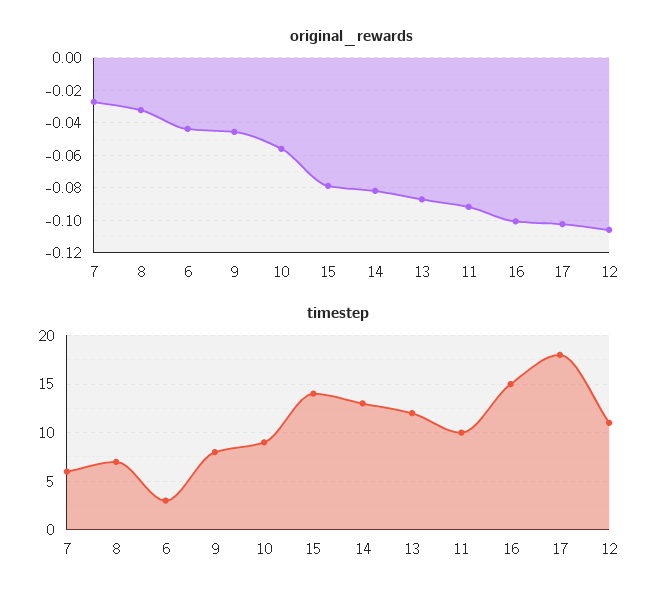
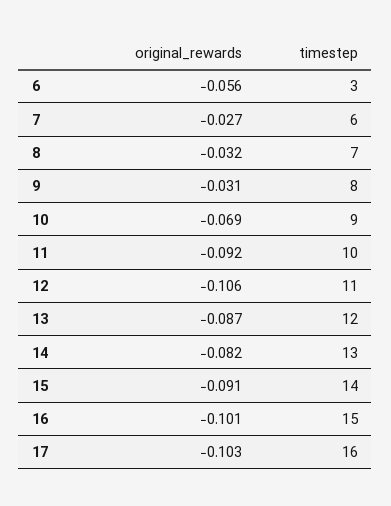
original_rewards, 6: -0.045 -> -0.056
original_rewards, 9: -0.045 -> -0.031
original_rewards, 10: -0.055 -> -0.069
original_rewards, 15: -0.08 -> -0.091
timestep, 17: 18 -> 16

